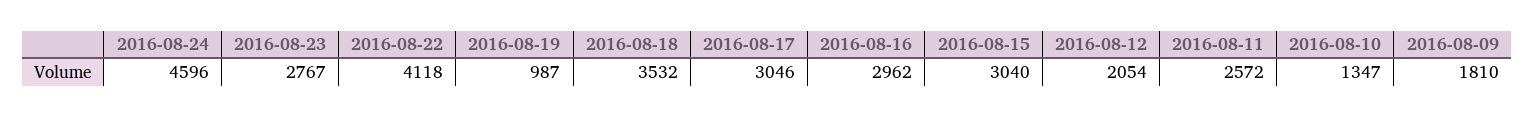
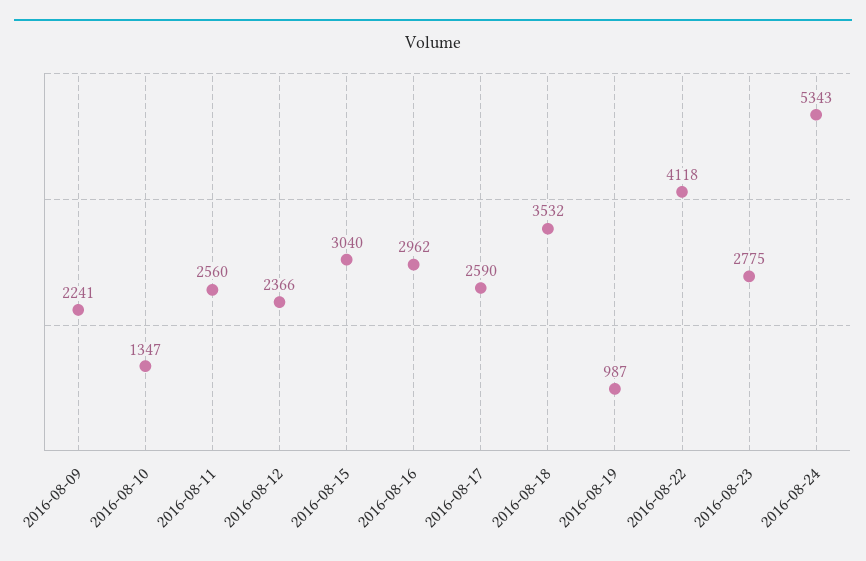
2016-08-24: 4596 -> 5343
2016-08-23: 2767 -> 2775
2016-08-17: 3046 -> 2590
2016-08-12: 2054 -> 2366
2016-08-11: 2572 -> 2560
2016-08-09: 1810 -> 2241

